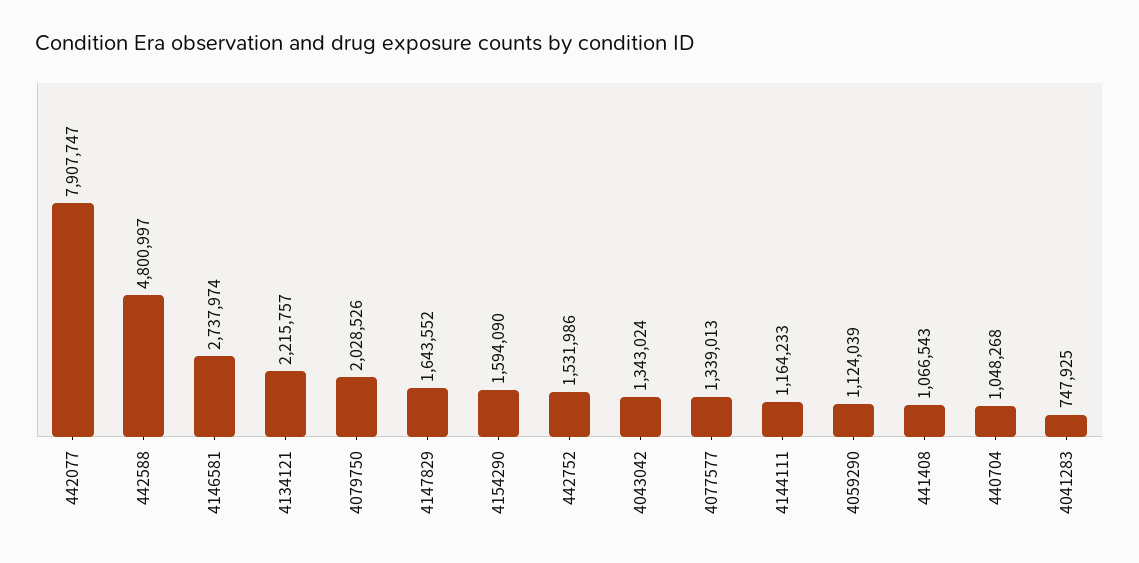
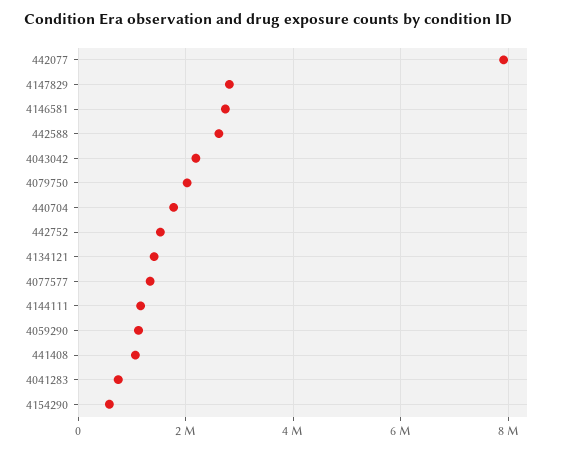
442588: 4800997 -> 2600000
4134121: 2215757 -> 1400000
4147829: 1643552 -> 2800000
4154290: 1594090 -> 600000
4043042: 1343024 -> 2200000
440704: 1048268 -> 1800000

